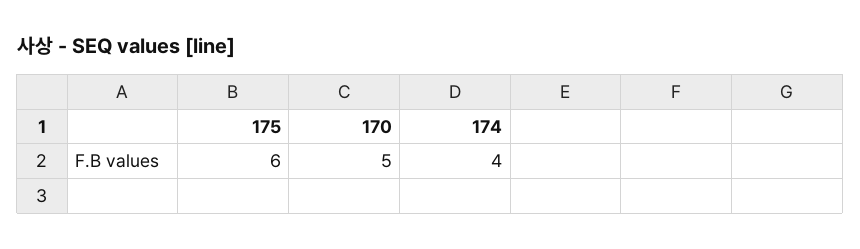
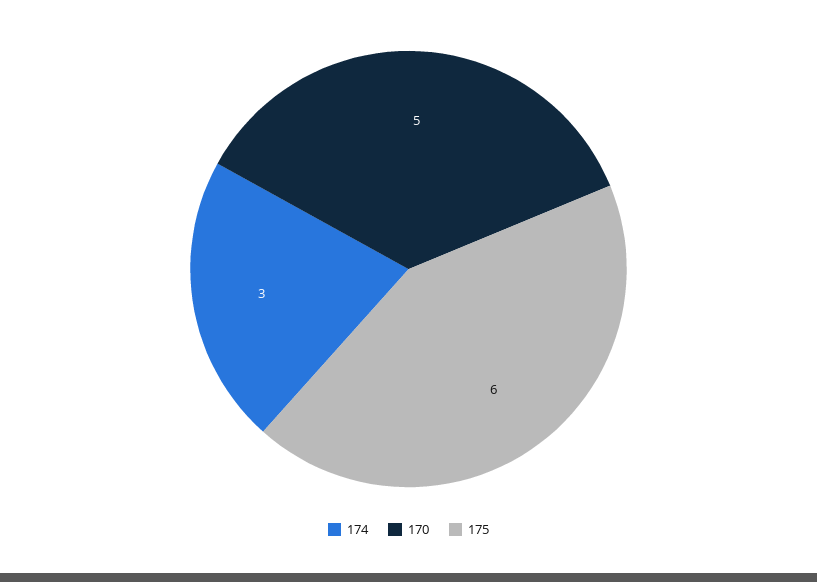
174: 4 -> 3

